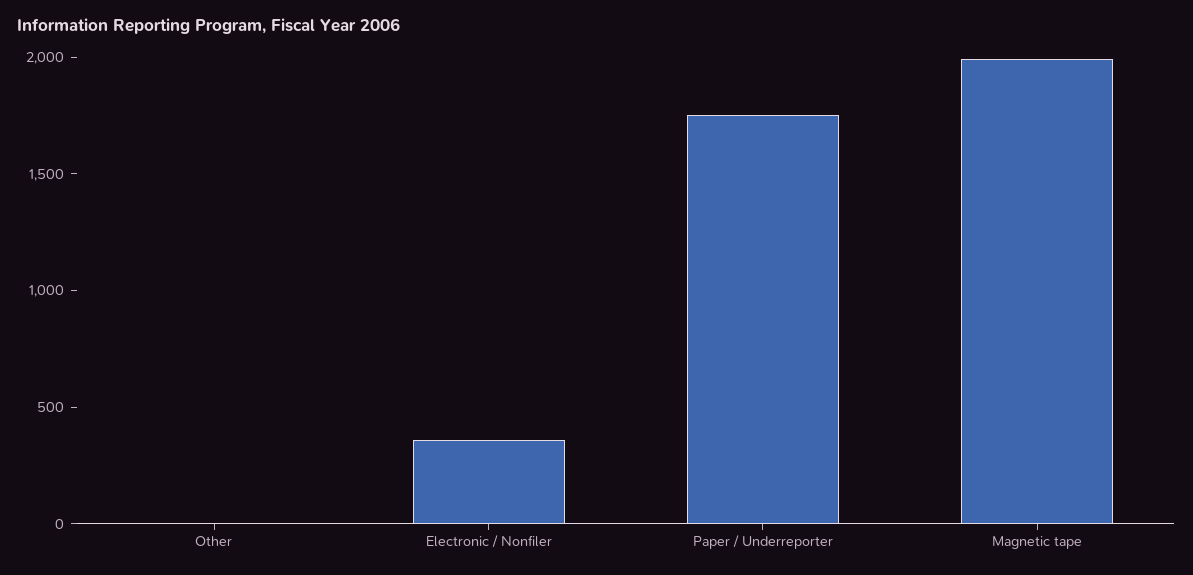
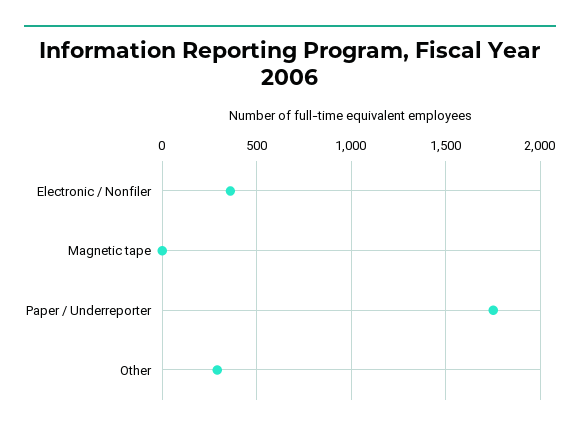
Other: 0 -> 300
Magnetic tape: 2000 -> 0

